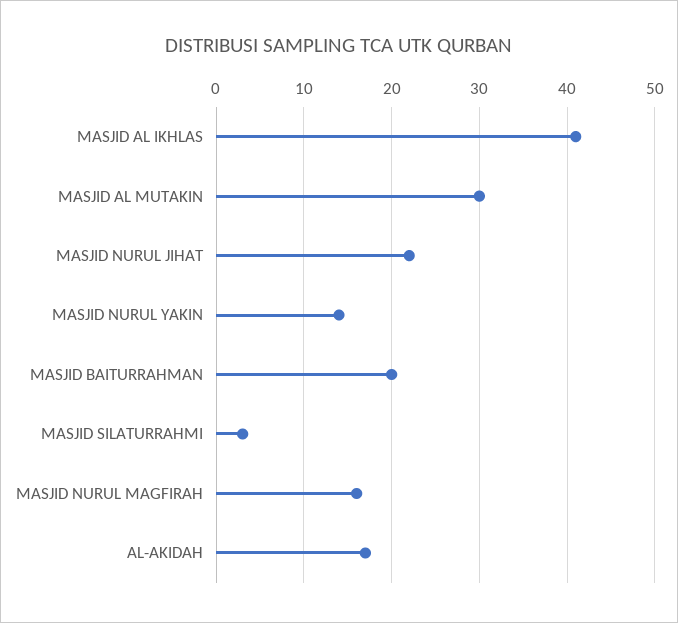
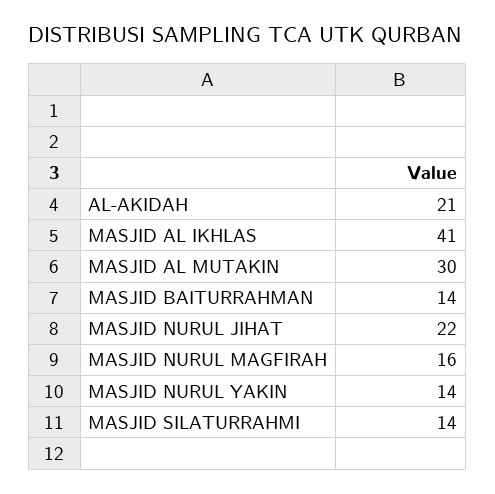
MASJID BAITURRAHMAN: 20 -> 14
MASJID SILATURRAHMI: 3 -> 14
AL-AKIDAH: 17 -> 21

